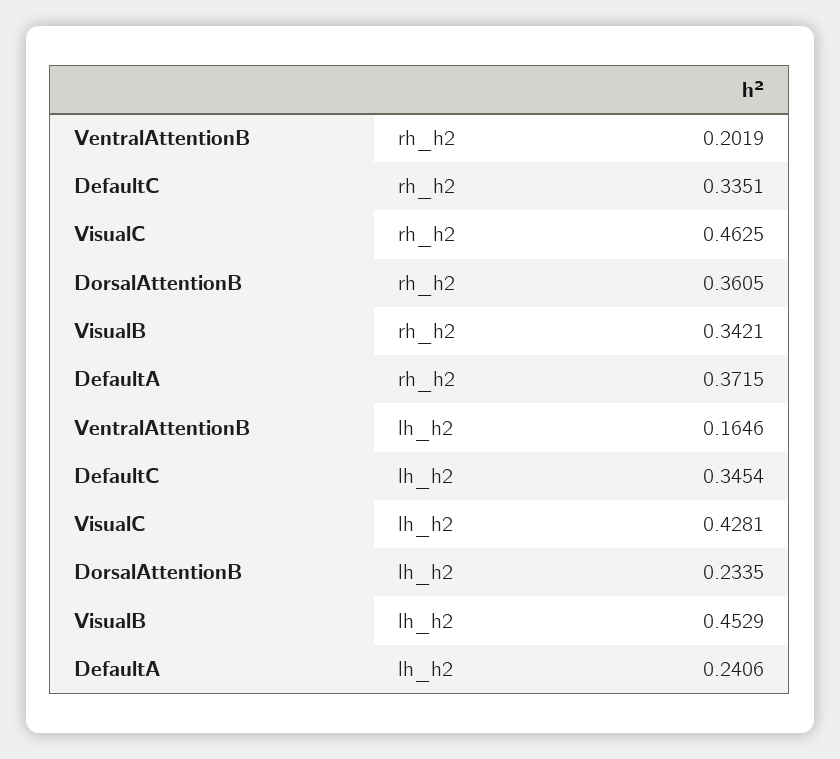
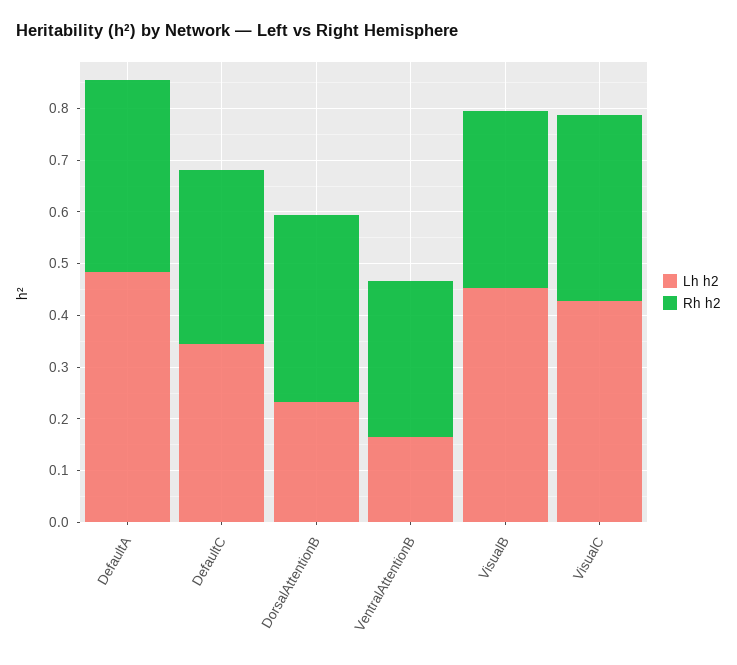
rh_h2, VentralAttentionB: 0.2019 -> 0.3
rh_h2, VisualC: 0.4625 -> 0.36
lh_h2, DefaultA: 0.2406 -> 0.48

